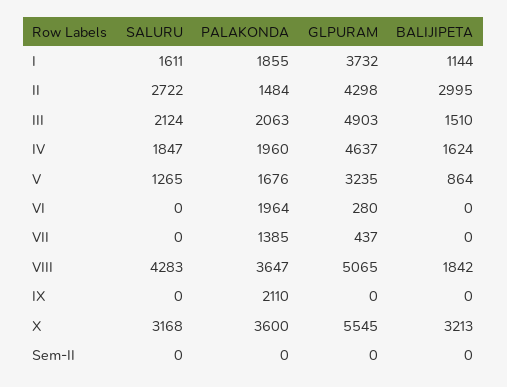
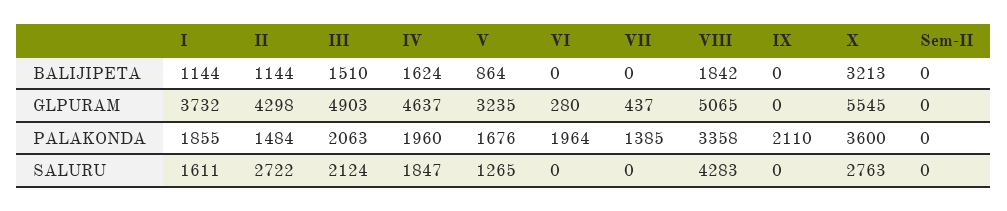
BALIJIPETA, II: 2995 -> 1144
PALAKONDA, VIII: 3647 -> 3358
SALURU, X: 3168 -> 2763

